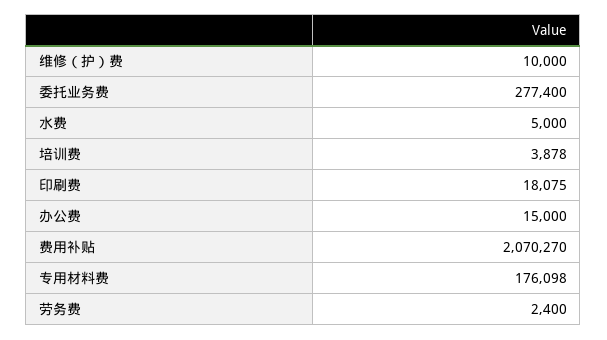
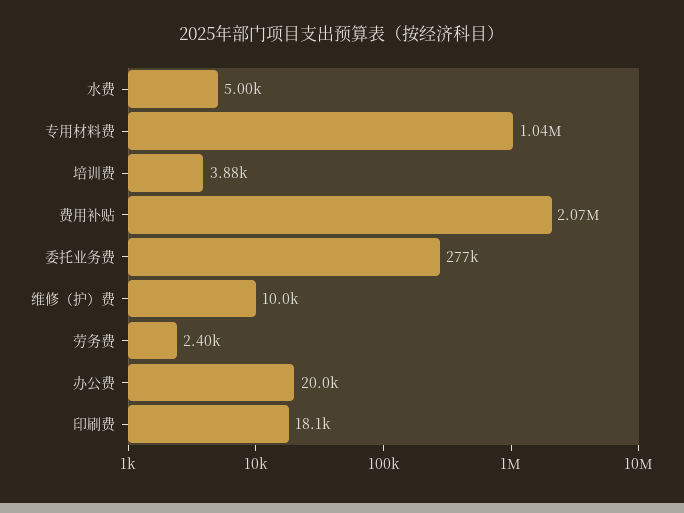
办公费: 15000 -> 20000
专用材料费: 176098 -> 1040000

